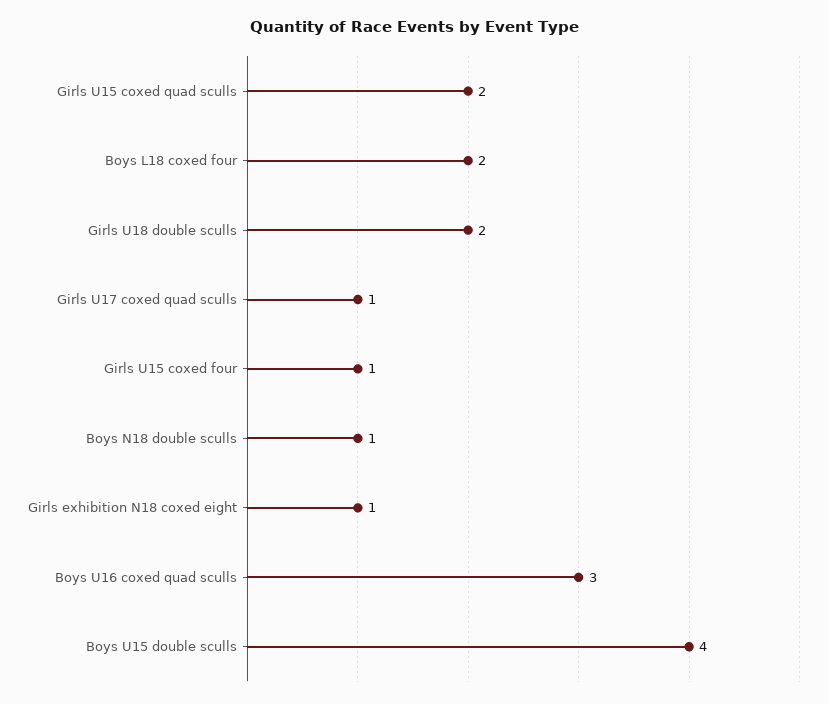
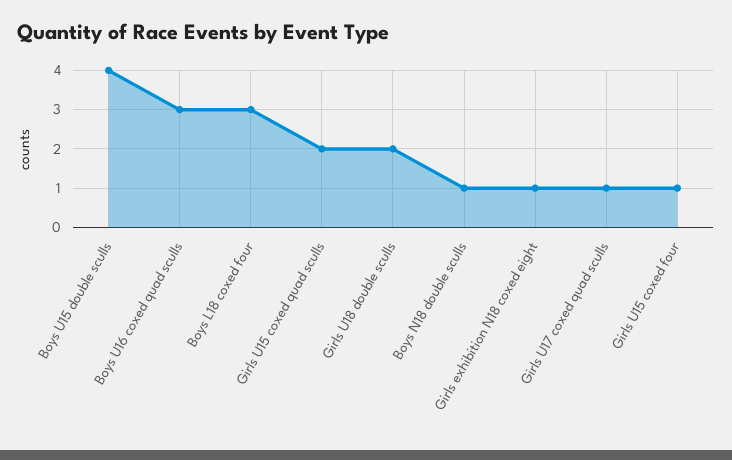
Boys L18 coxed four: 2 -> 3

